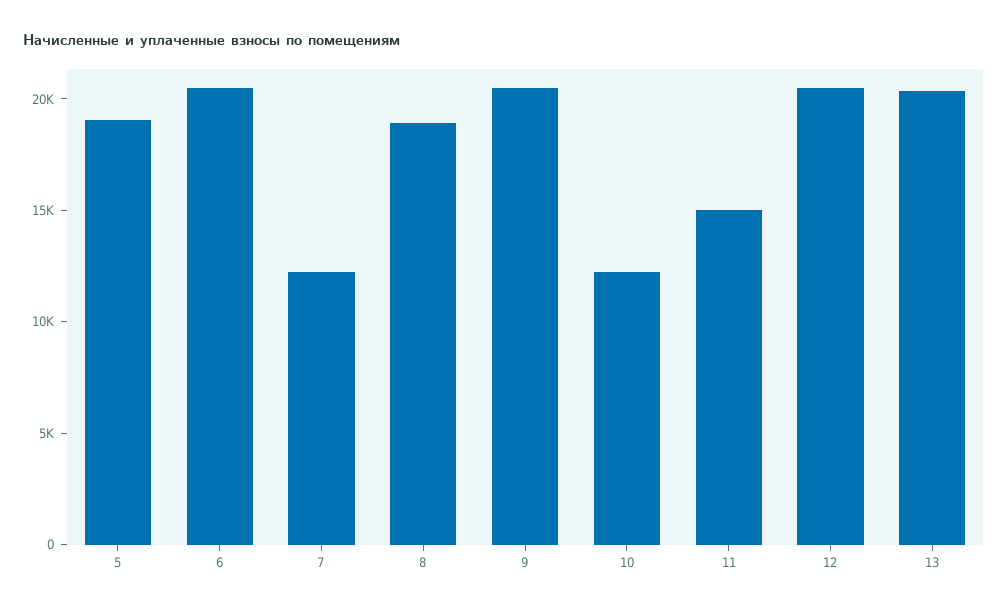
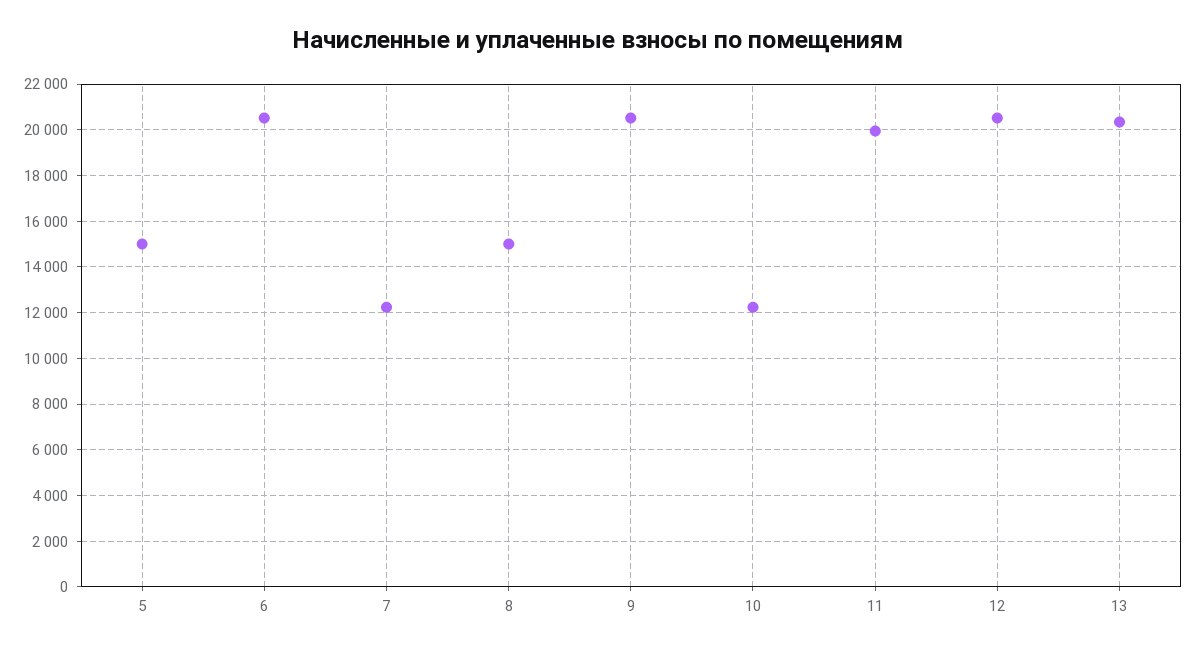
5: 19000 -> 15000
8: 19000 -> 15000
11: 15000 -> 20000

